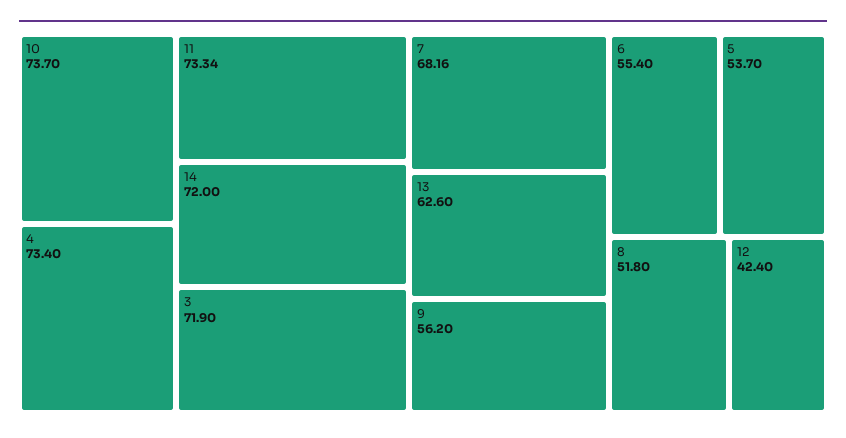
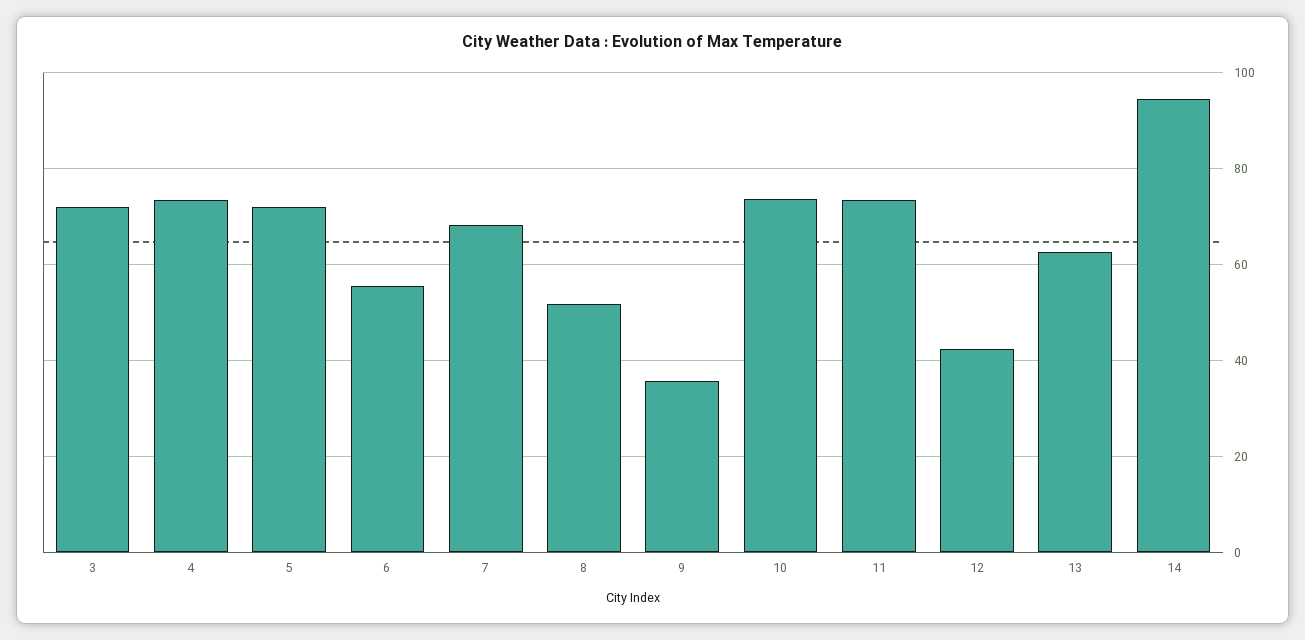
14: 72 -> 94
9: 56.2 -> 36
5: 53.7 -> 72

